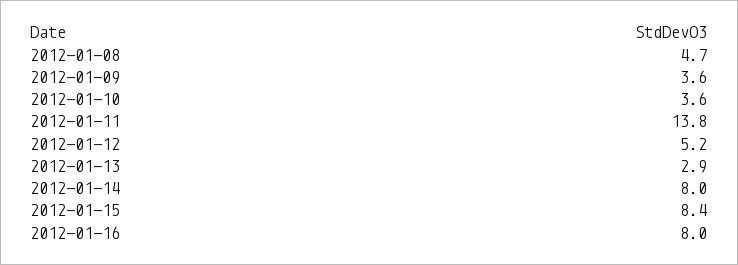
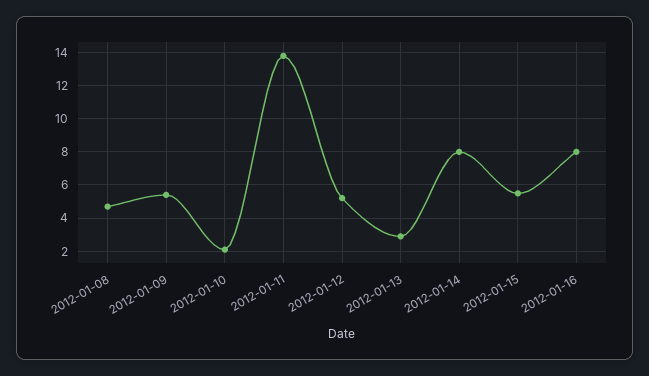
2012-01-09: 3.6 -> 5.5
2012-01-10: 3.6 -> 2
2012-01-15: 8.4 -> 5.5

